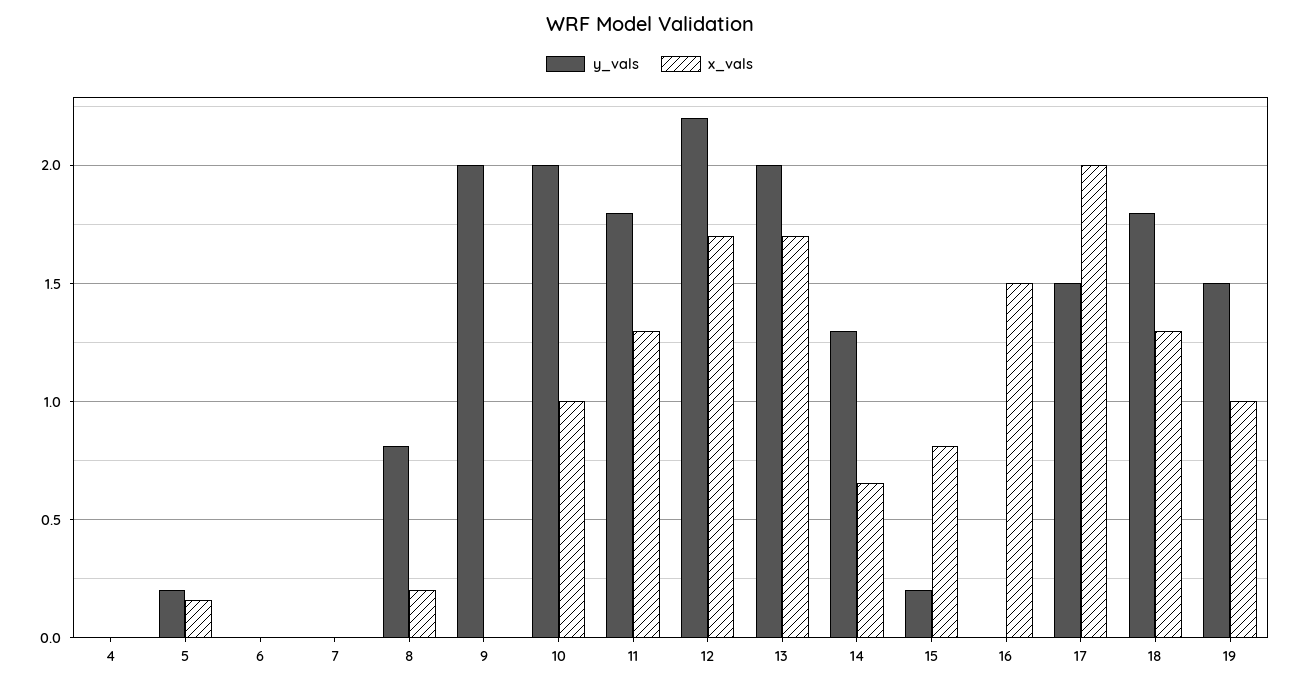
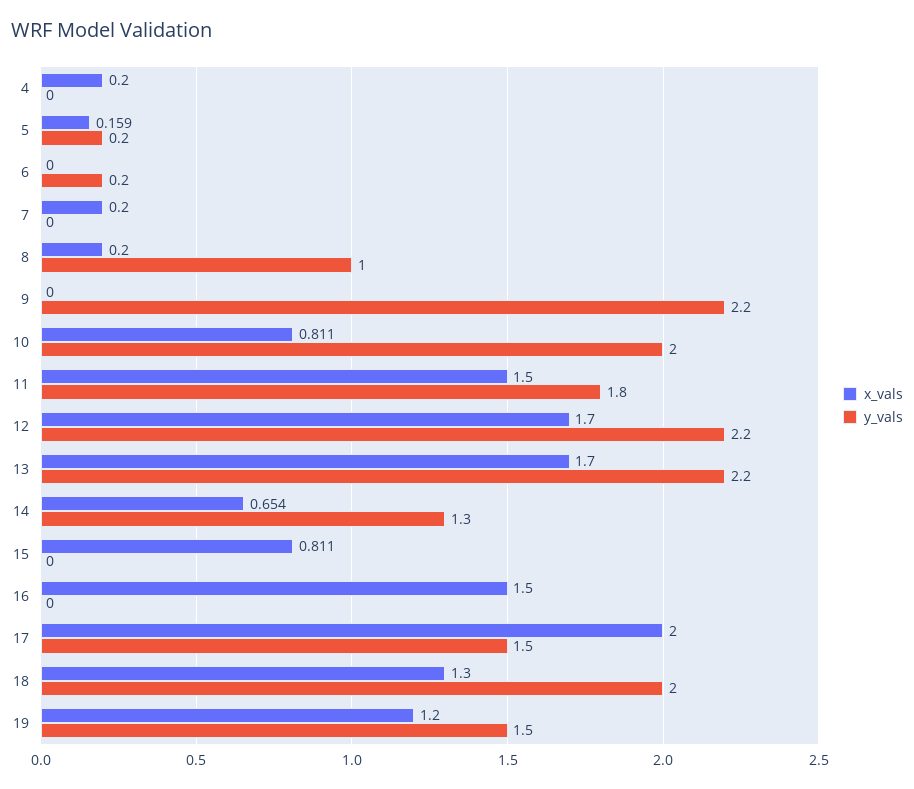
x_vals, 4: 0 -> 0.2
y_vals, 6: 0 -> 0.2
x_vals, 7: 0 -> 0.2
y_vals, 8: 0.8 -> 1
y_vals, 9: 2 -> 2.2
x_vals, 10: 1 -> 0.811
x_vals, 11: 1.3 -> 1.5
y_vals, 13: 2 -> 2.2
y_vals, 15: 0.2 -> 0
y_vals, 18: 1.8 -> 2
x_vals, 19: 1 -> 1.2

